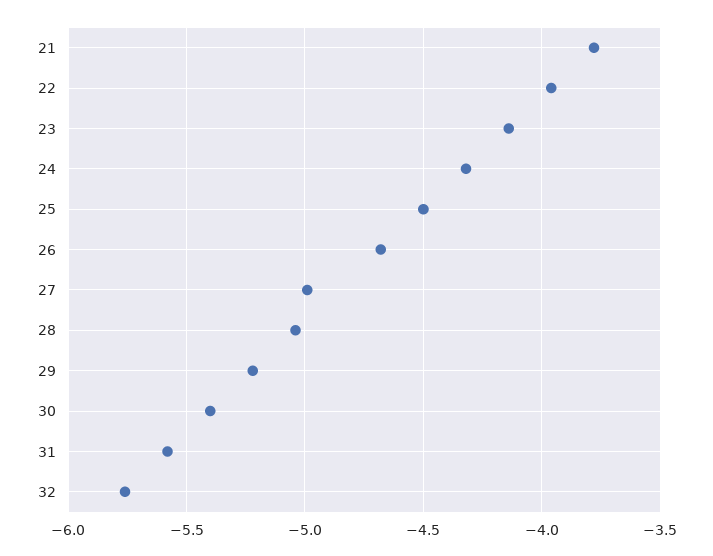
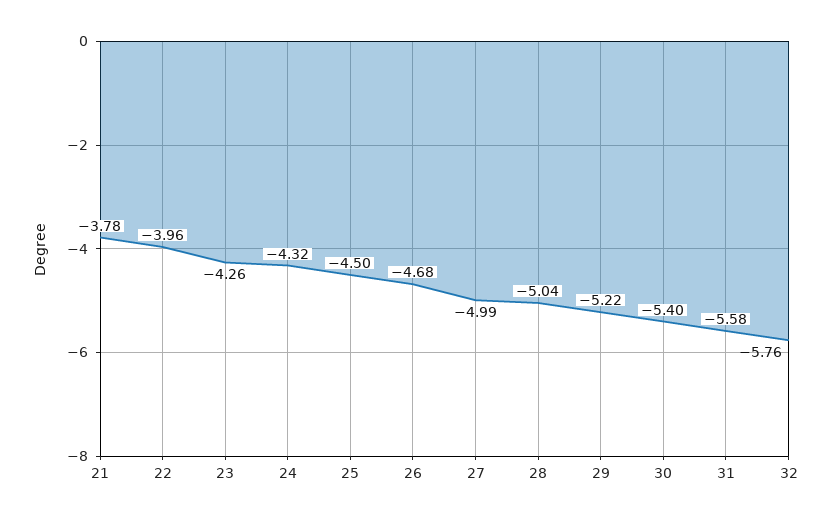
23: -4.15 -> -4.26

